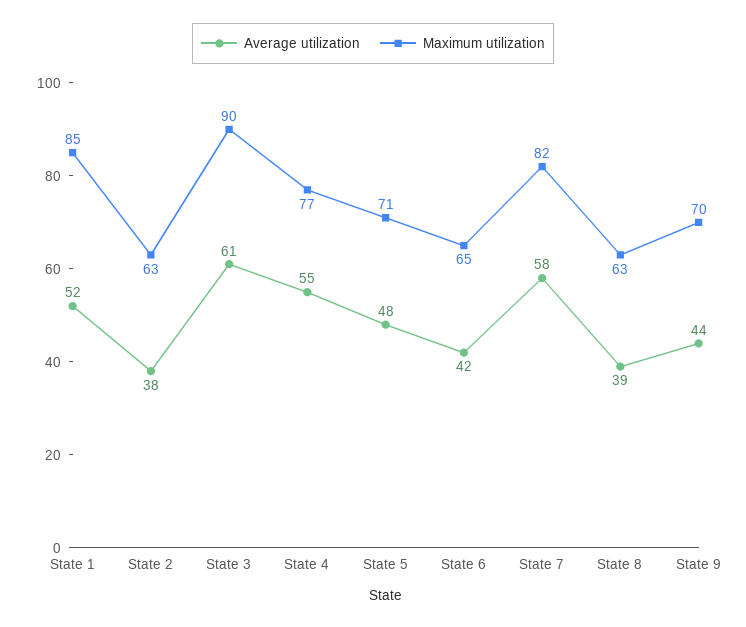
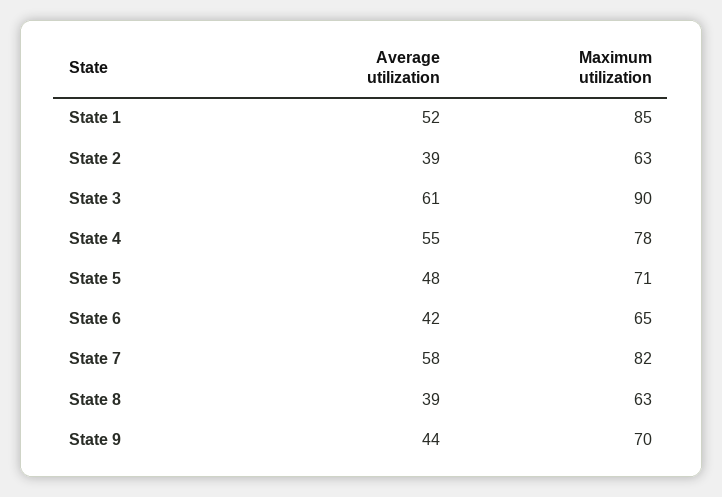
Average utilization, State 2: 38 -> 39
Maximum utilization, State 4: 77 -> 78

